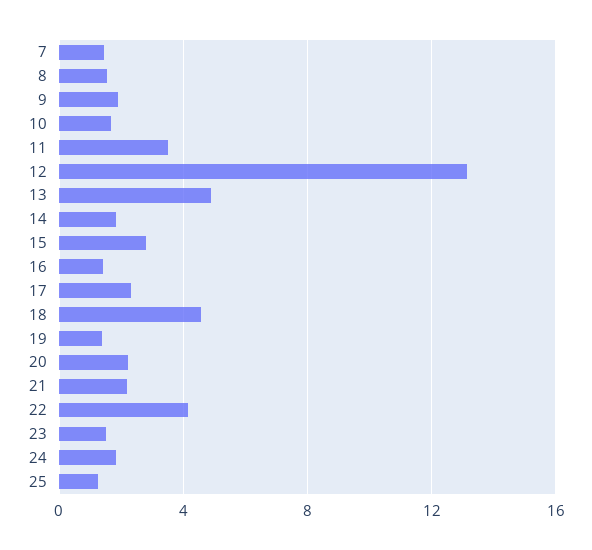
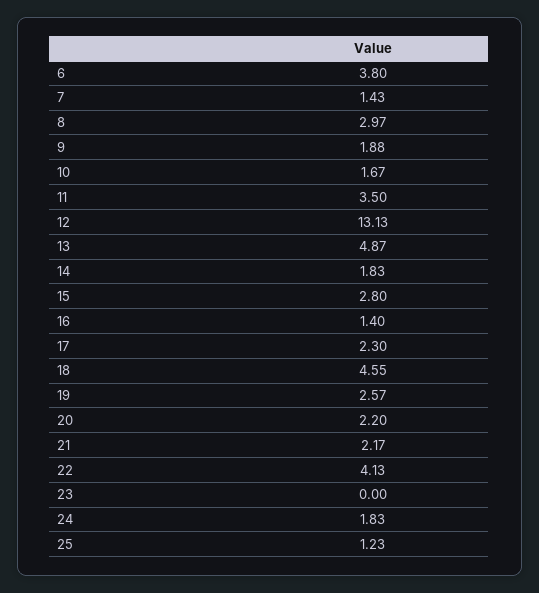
8: 1.5 -> 2.97
19: 1.5 -> 2.57
23: 1.5 -> 0
6: none -> 3.8

